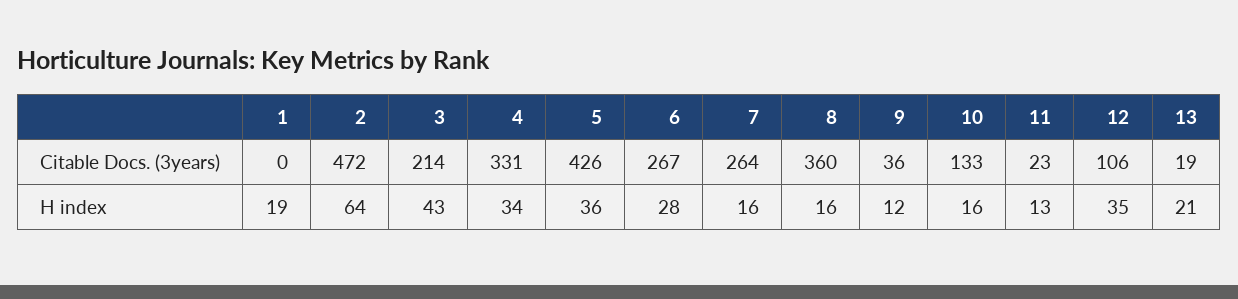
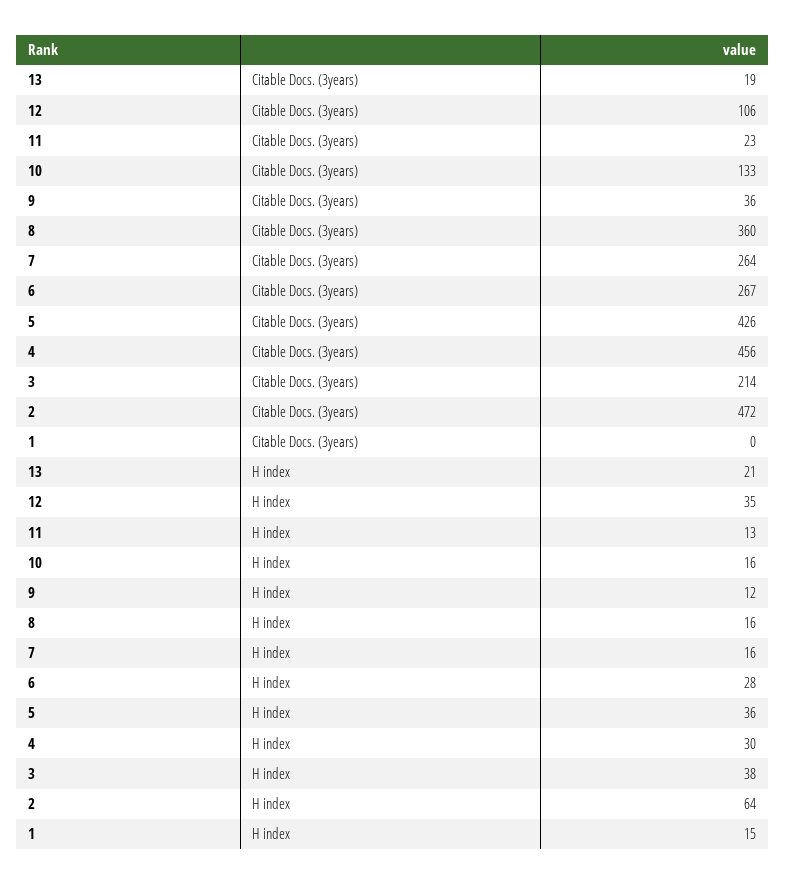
4, Citable Docs. (3years): 331 -> 456
1, H index: 19 -> 15
3, H index: 43 -> 38
4, H index: 34 -> 30

